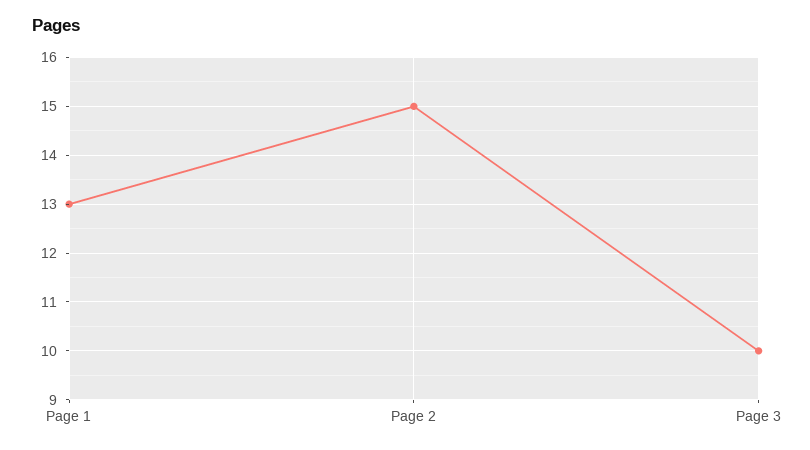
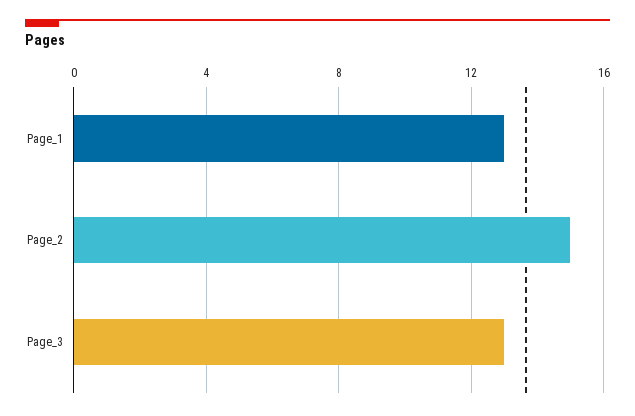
Page 3: 10 -> 13

